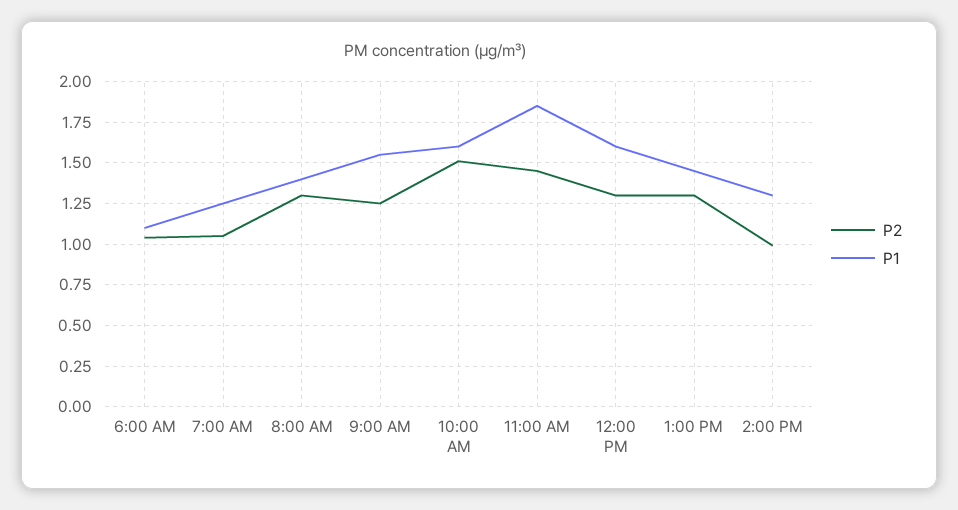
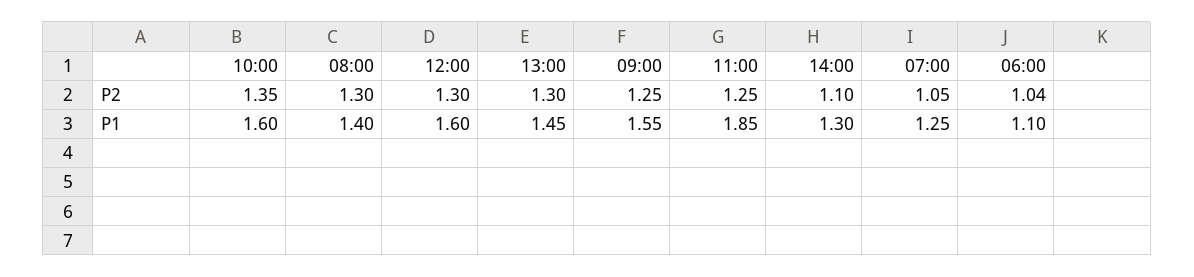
P2, 10:00 AM: 1.5 -> 1.35
P2, 11:00 AM: 1.45 -> 1.25
P2, 2:00 PM: 1 -> 1.1

